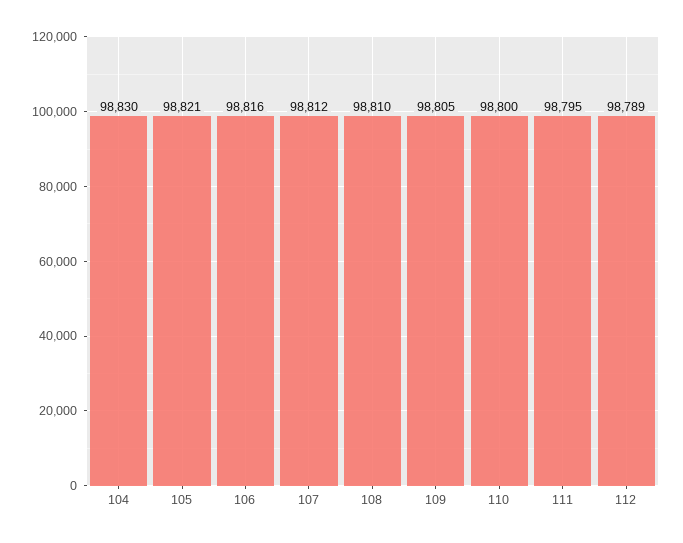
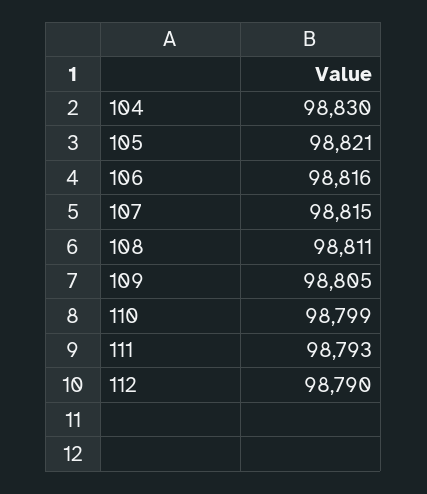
107: 98812 -> 98815
108: 98810 -> 98811
110: 98800 -> 98799
111: 98795 -> 98793
112: 98789 -> 98790

